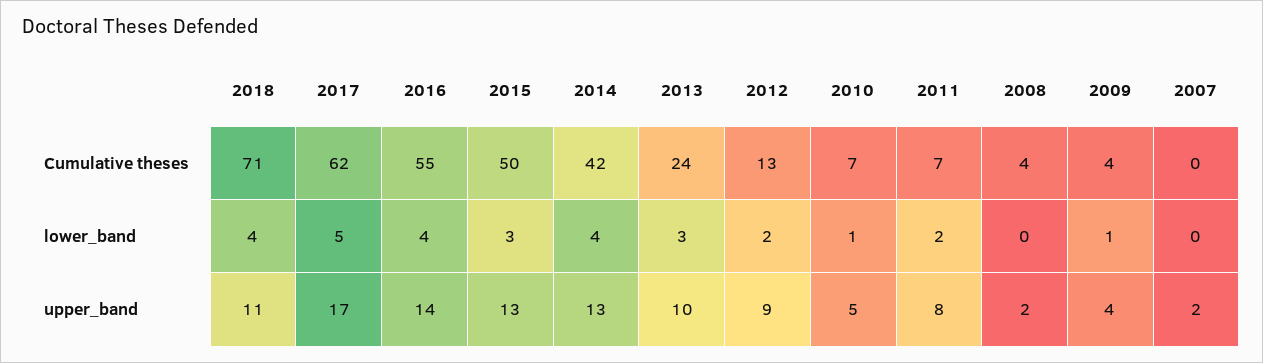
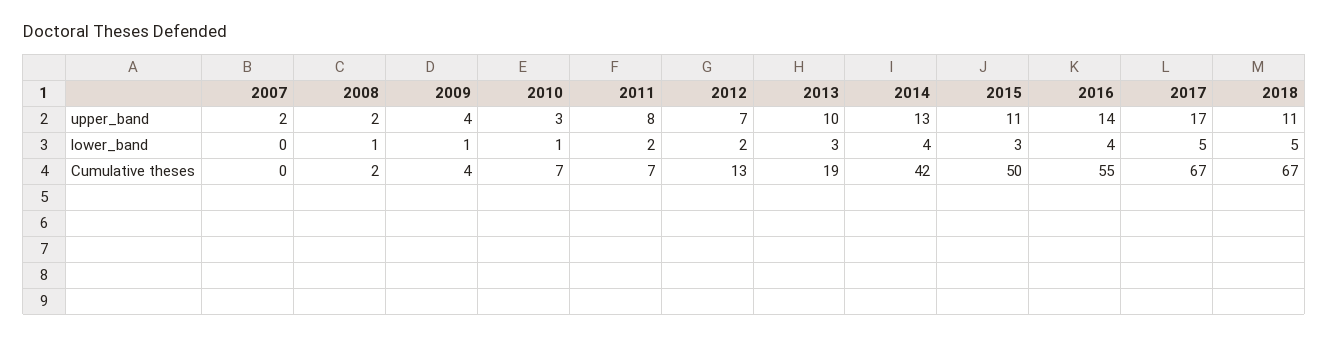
2018, Cumulative theses: 71 -> 67
2017, Cumulative theses: 62 -> 67
2013, Cumulative theses: 24 -> 19
2008, Cumulative theses: 4 -> 2
2018, lower_band: 4 -> 5
2008, lower_band: 0 -> 1
2015, upper_band: 13 -> 11
2012, upper_band: 9 -> 7
2010, upper_band: 5 -> 3

